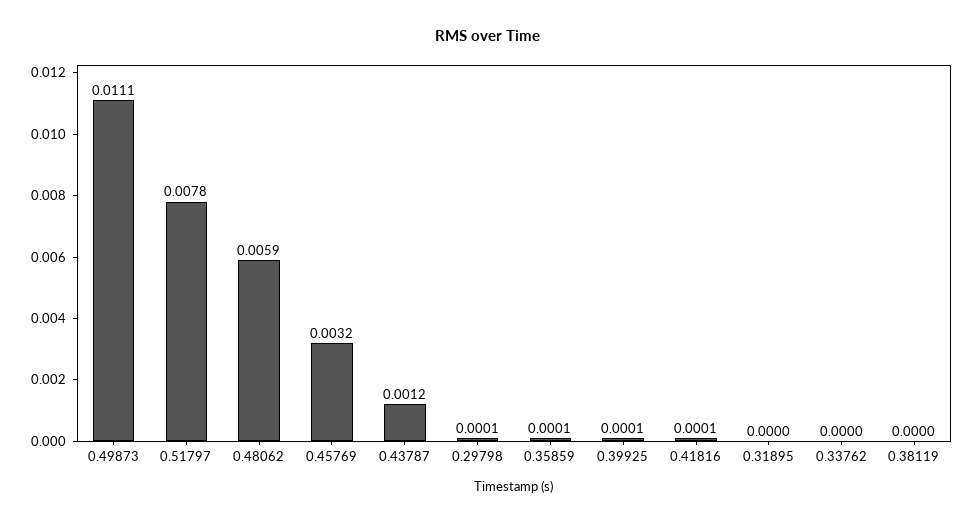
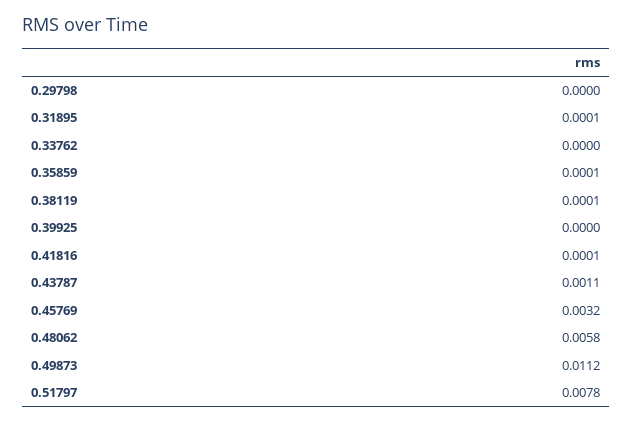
0.49873: 0.0111 -> 0.0112
0.48062: 0.0059 -> 0.0058
0.43787: 0.0012 -> 0.0011
0.29798: 0.0001 -> 0
0.39925: 0.0001 -> 0
0.31895: 0 -> 0.0001
0.38119: 0 -> 0.0001

